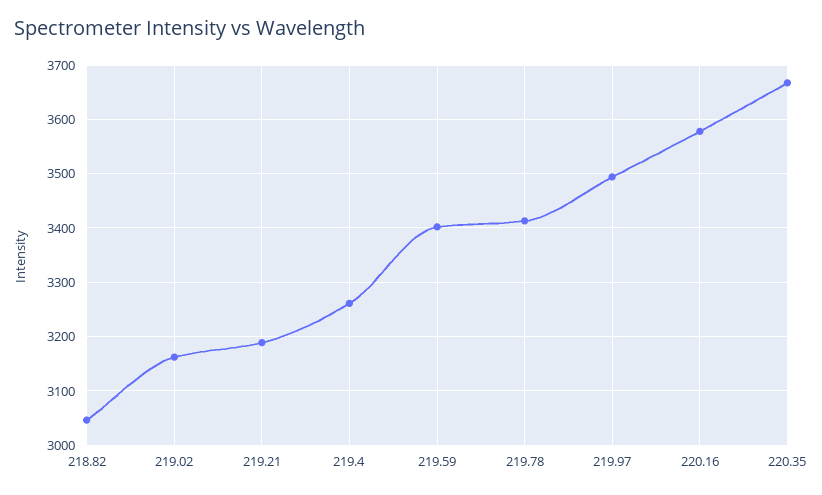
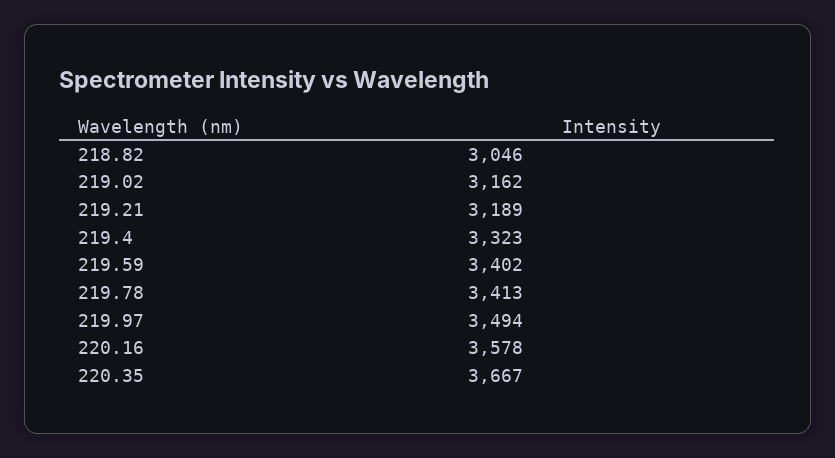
219.4: 3260 -> 3323

